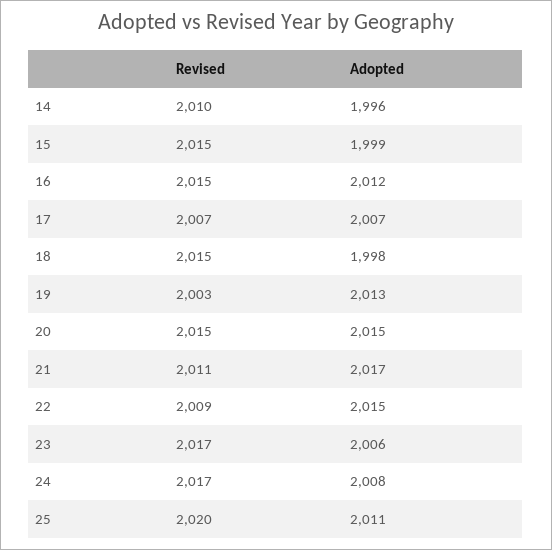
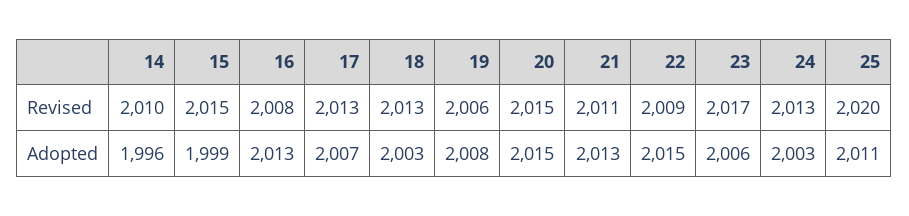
Revised, 16: 2015 -> 2008
Adopted, 16: 2012 -> 2013
Revised, 17: 2007 -> 2013
Revised, 18: 2015 -> 2013
Adopted, 18: 1998 -> 2003
Revised, 19: 2003 -> 2006
Adopted, 19: 2013 -> 2008
Adopted, 21: 2017 -> 2013
Revised, 24: 2017 -> 2013
Adopted, 24: 2008 -> 2003

